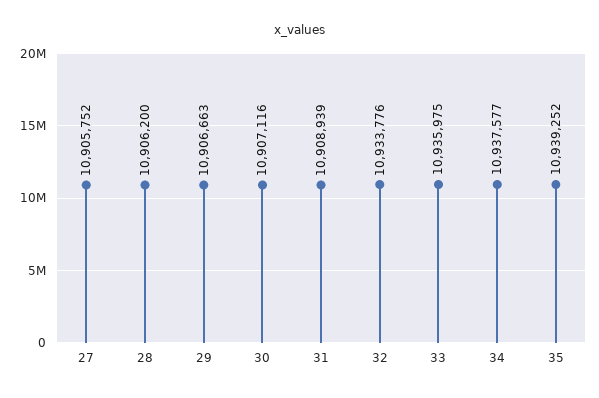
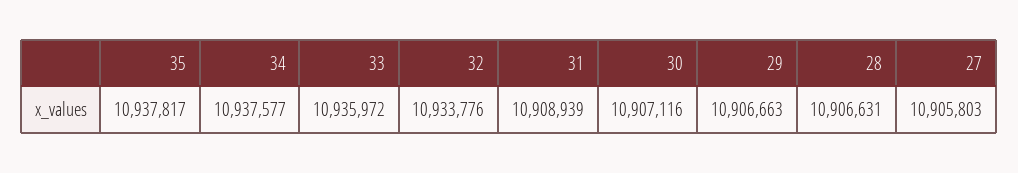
27: 10905752 -> 10905803
28: 10906200 -> 10906631
33: 10935975 -> 10935972
35: 10939252 -> 10937817

